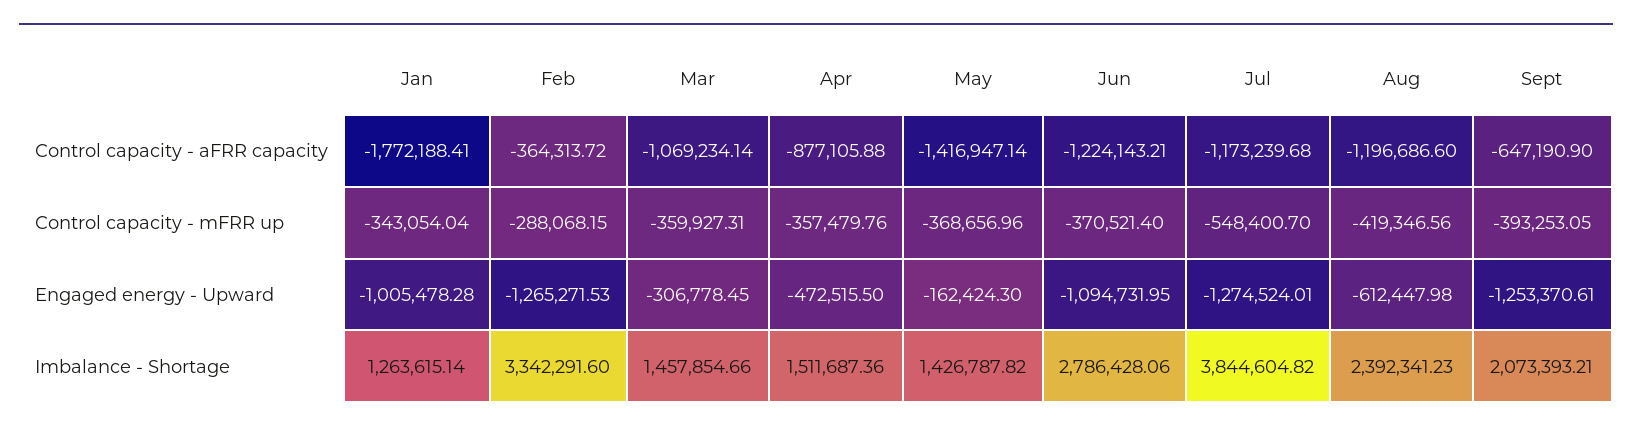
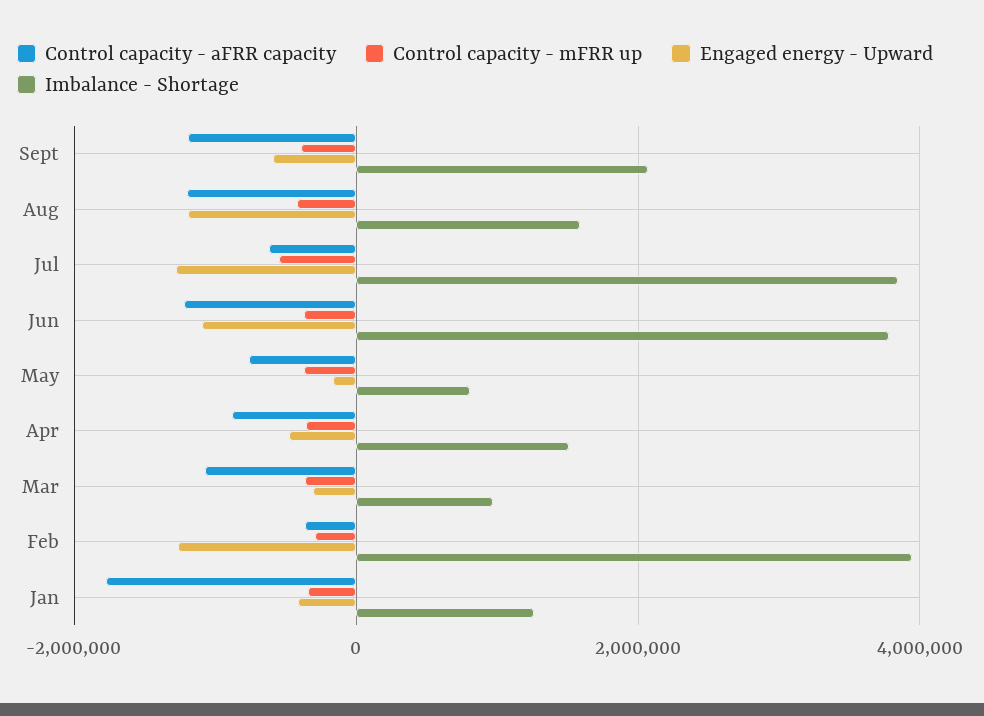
Control capacity - aFRR capacity, May: -1416947.14 -> -800000
Control capacity - aFRR capacity, Jul: -1173239.68 -> -600000
Control capacity - aFRR capacity, Sept: -647190.9 -> -1200000
Engaged energy - Upward, Jan: -1005478.28 -> -400000
Engaged energy - Upward, Aug: -612447.98 -> -1200000
Engaged energy - Upward, Sept: -1253370.61 -> -600000
Imbalance - Shortage, Feb: 3342291.6 -> 4000000
Imbalance - Shortage, Mar: 1457854.66 -> 1000000
Imbalance - Shortage, May: 1426787.82 -> 800000
Imbalance - Shortage, Jun: 2786428.06 -> 3800000
Imbalance - Shortage, Aug: 2392341.23 -> 1600000

